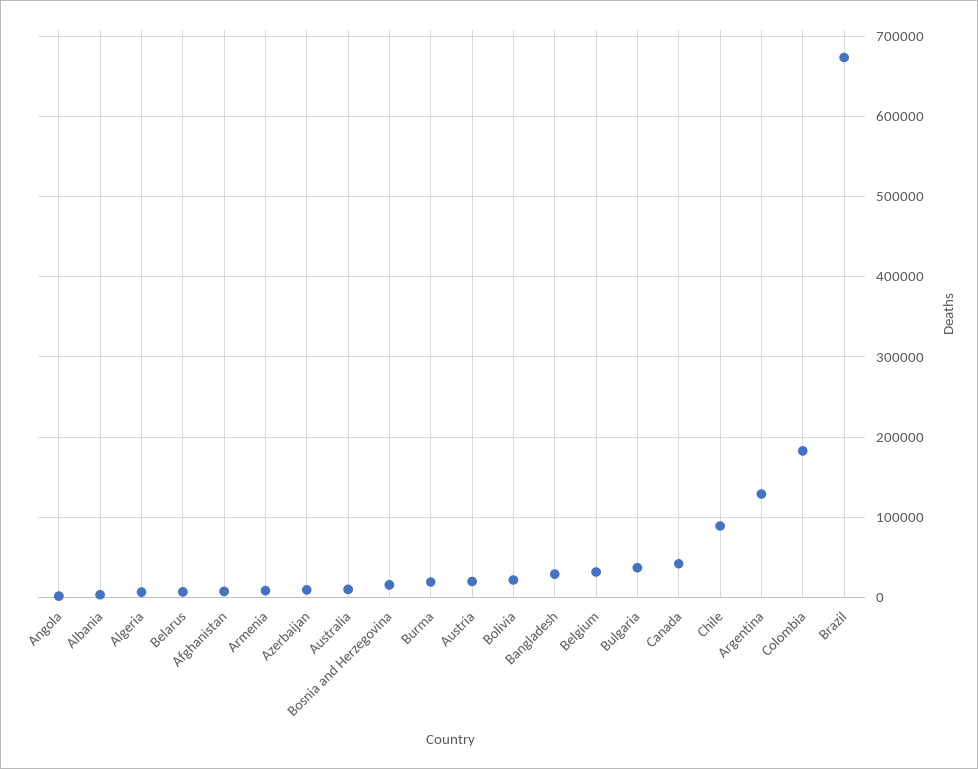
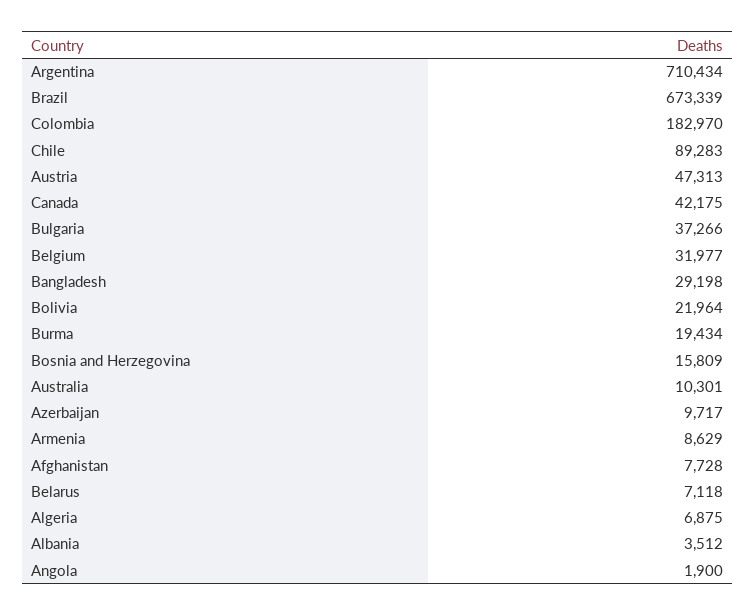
Austria: 20000 -> 47313
Argentina: 130000 -> 710434

